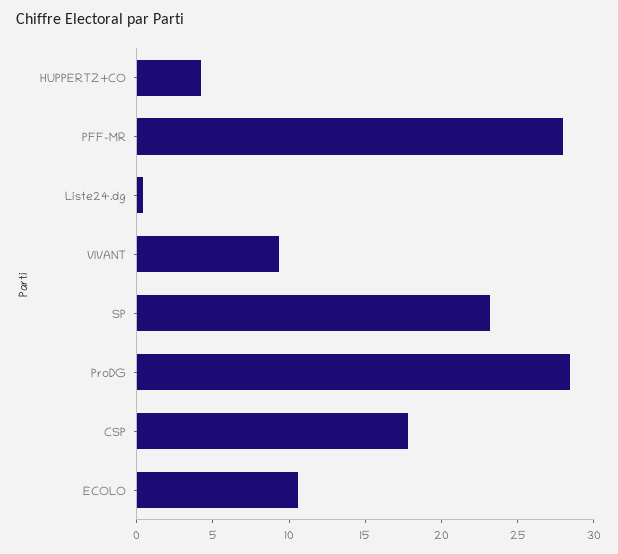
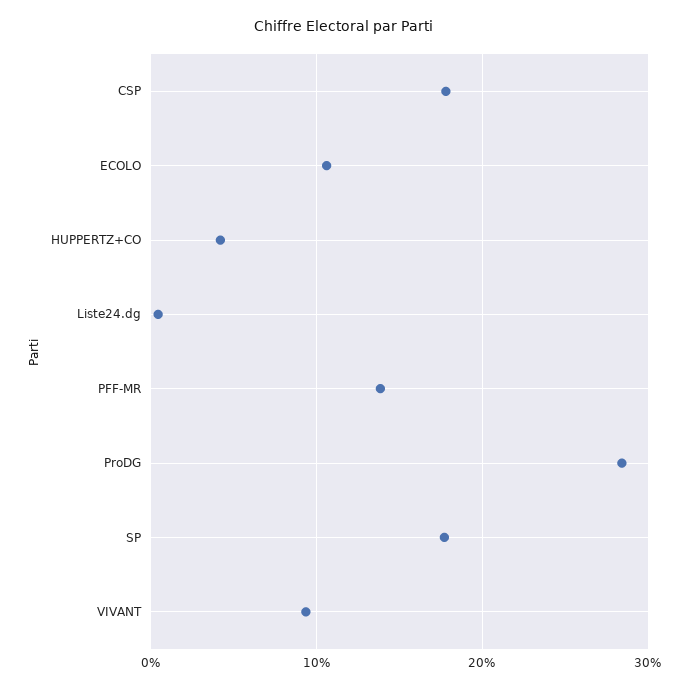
PFF-MR: 28 -> 14
SP: 23 -> 18

